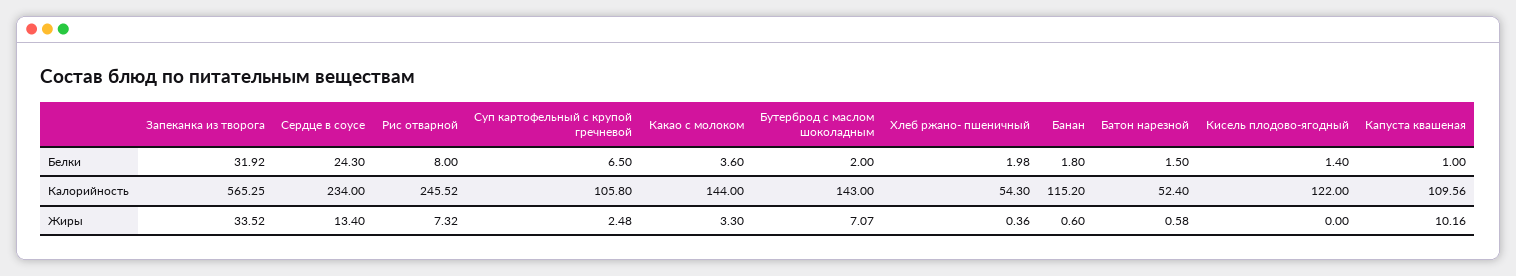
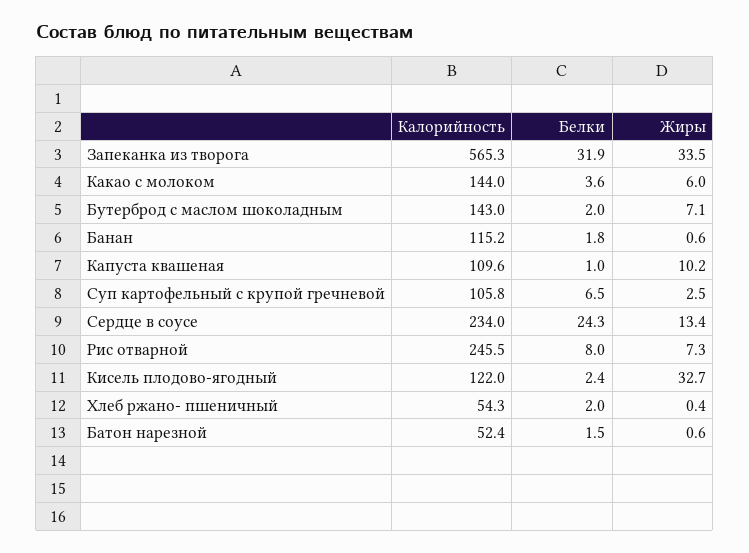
Кисель плодово-ягодный, Белки: 1.4 -> 2.4
Какао с молоком, Жиры: 3.3 -> 6
Кисель плодово-ягодный, Жиры: 0 -> 32.7

